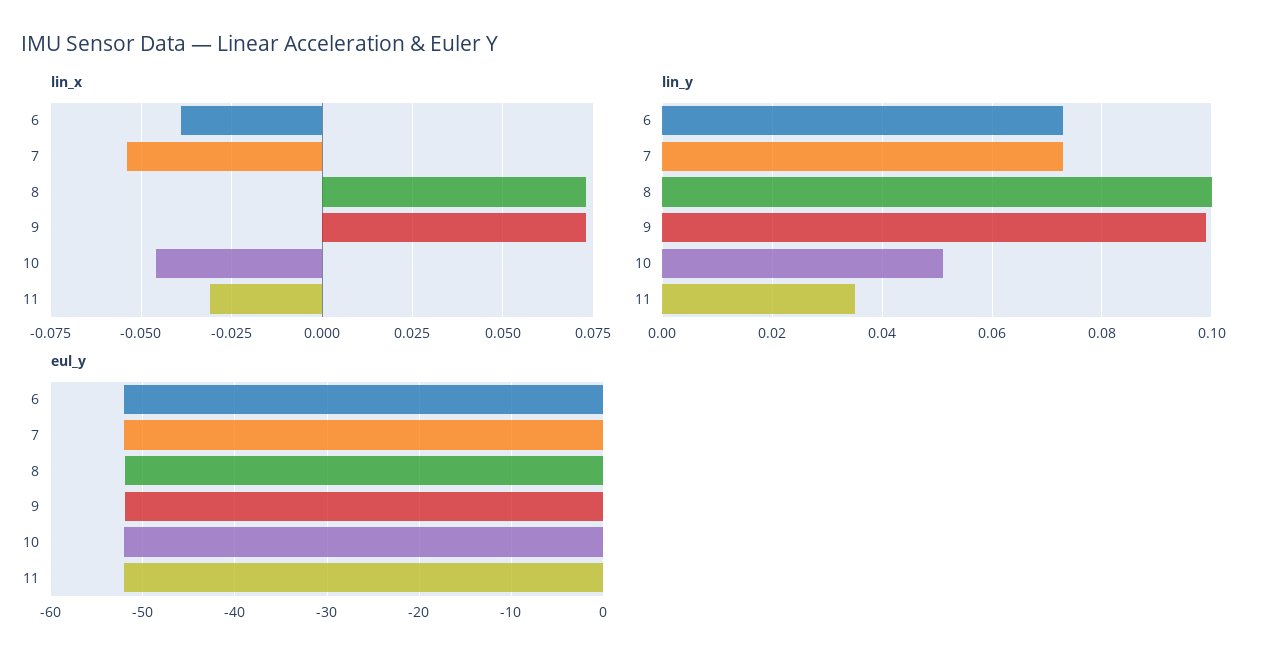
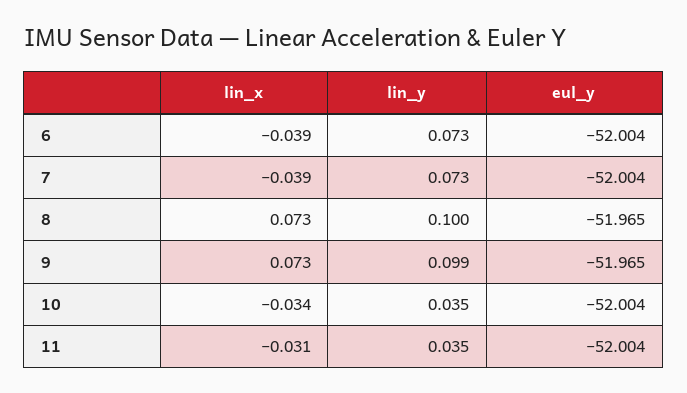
lin_x, 7: -0.055 -> -0.039
lin_x, 10: -0.045 -> -0.034
lin_y, 10: 0.05 -> 0.035

